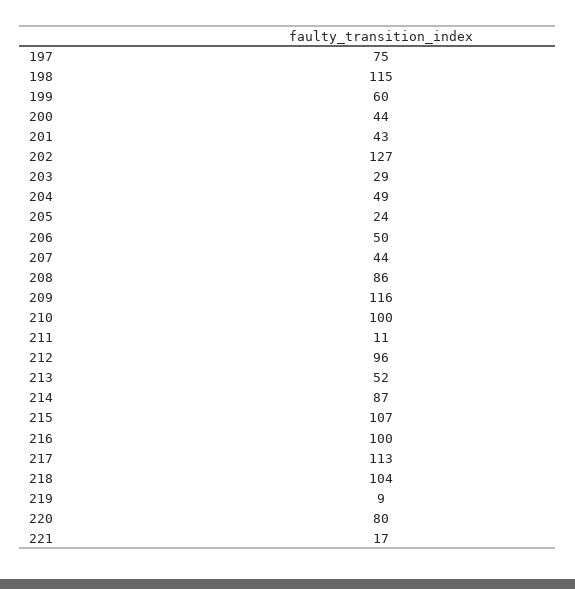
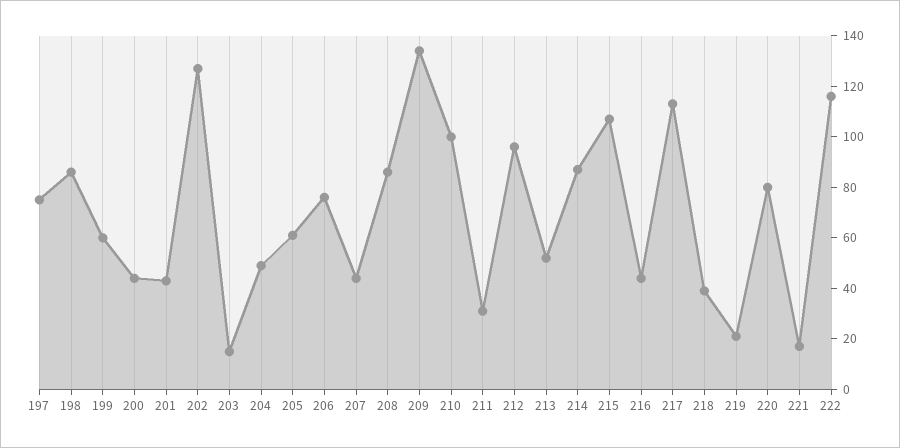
198: 115 -> 85
203: 29 -> 15
205: 24 -> 60
206: 50 -> 75
209: 116 -> 135
211: 11 -> 30
216: 100 -> 45
218: 104 -> 40
219: 9 -> 20
222: none -> 115

